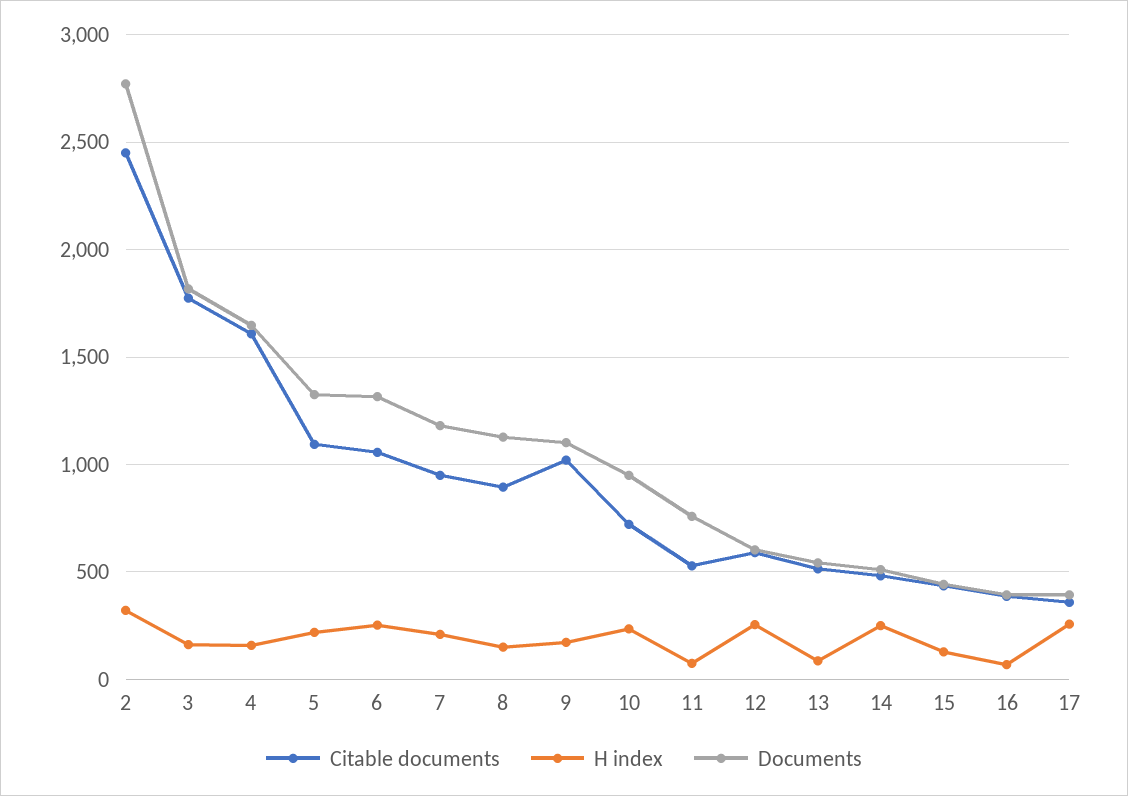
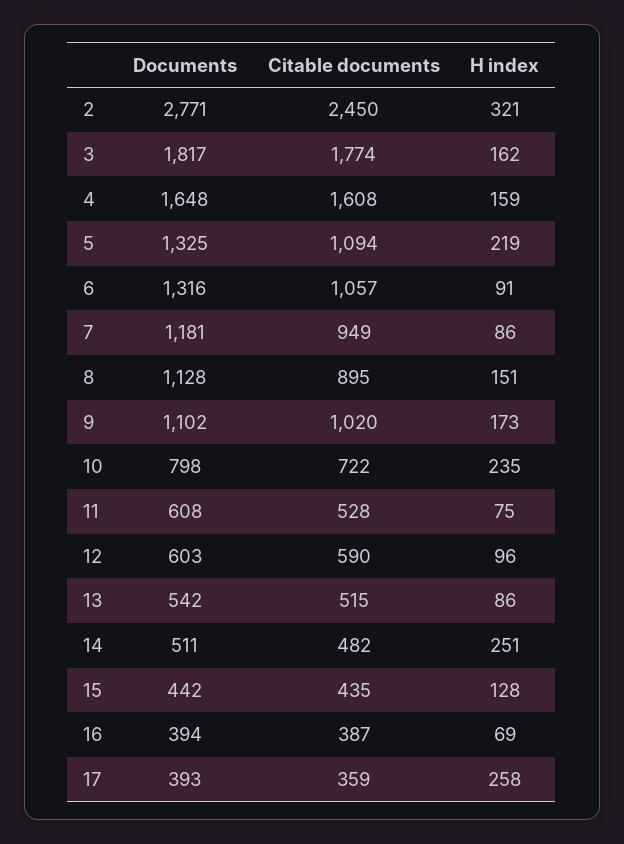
H index, 6: 250 -> 91
H index, 7: 200 -> 86
Documents, 10: 950 -> 798
Documents, 11: 750 -> 608
H index, 12: 250 -> 96

